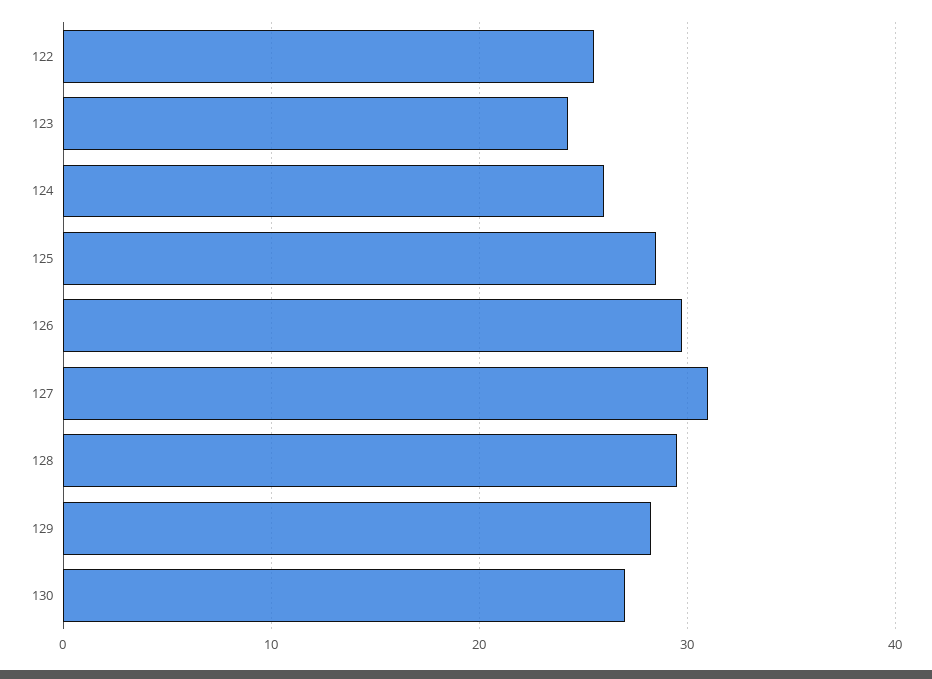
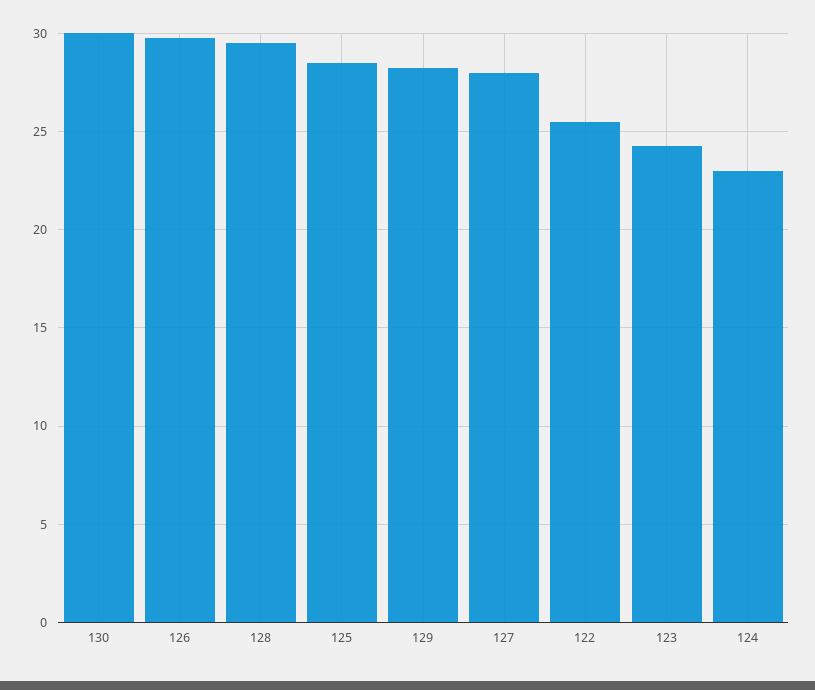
124: 26 -> 23
127: 31 -> 28
130: 27 -> 30

